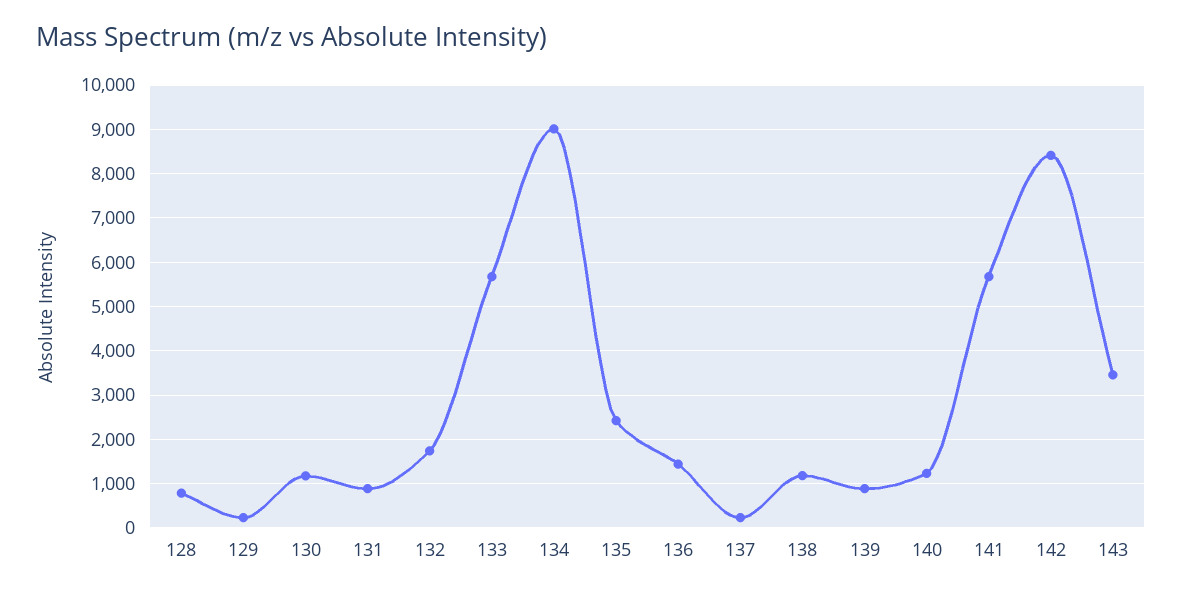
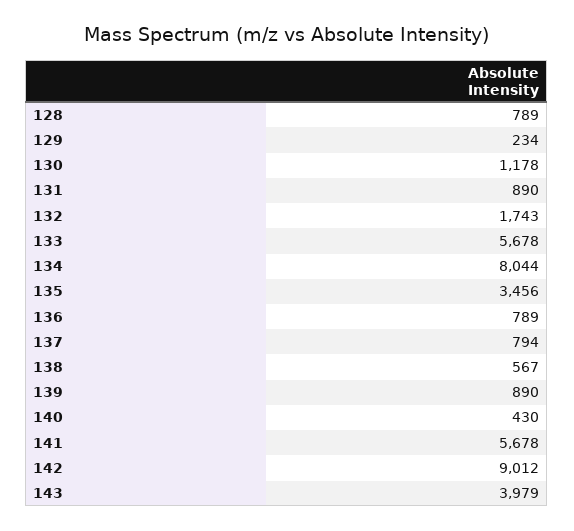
134: 9000 -> 8044
135: 2400 -> 3456
136: 1400 -> 789
137: 200 -> 794
138: 1200 -> 567
140: 1200 -> 430
142: 8400 -> 9012
143: 3400 -> 3979

